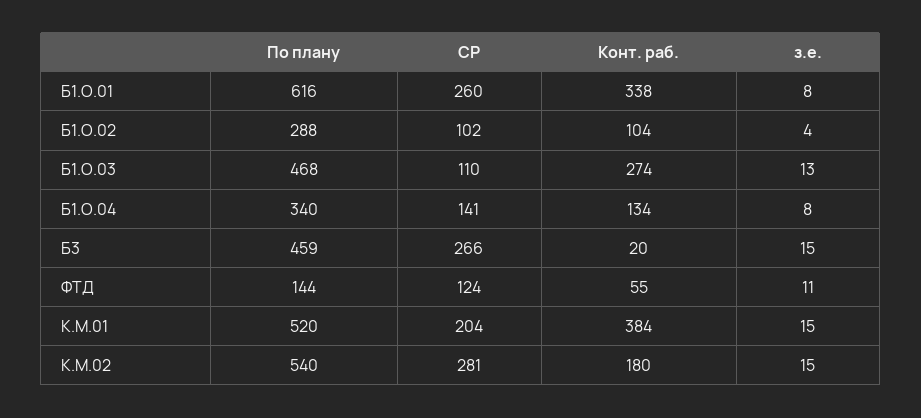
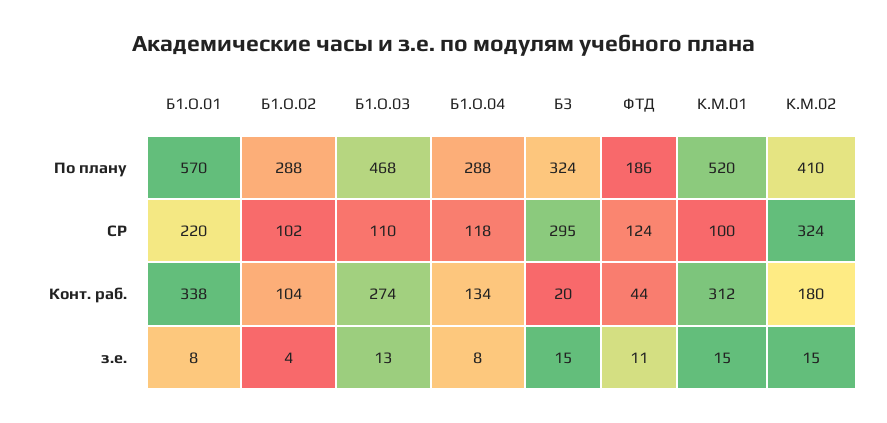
По плану, Б1.О.01: 616 -> 570
СР, Б1.О.01: 260 -> 220
По плану, Б1.О.04: 340 -> 288
СР, Б1.О.04: 141 -> 118
По плану, Б3: 459 -> 324
СР, Б3: 266 -> 295
По плану, ФТД: 144 -> 186
Конт. раб., ФТД: 55 -> 44
СР, К.М.01: 204 -> 100
Конт. раб., К.М.01: 384 -> 312
По плану, К.М.02: 540 -> 410
СР, К.М.02: 281 -> 324

